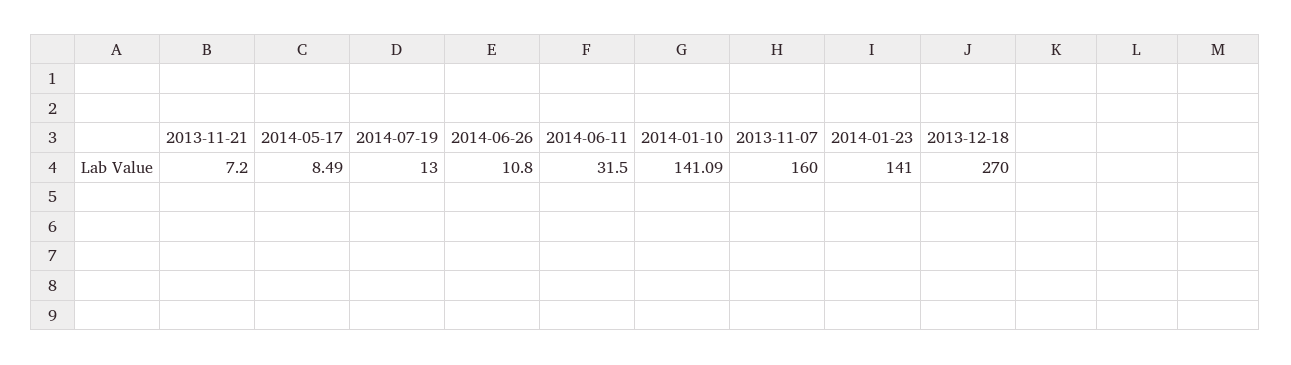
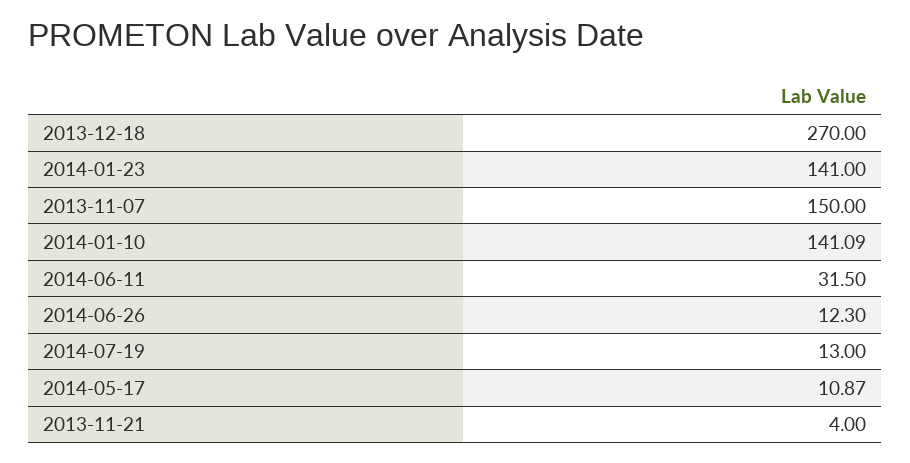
2013-11-21: 7.2 -> 4
2014-05-17: 8.49 -> 10.87
2014-06-26: 10.8 -> 12.3
2013-11-07: 160 -> 150

